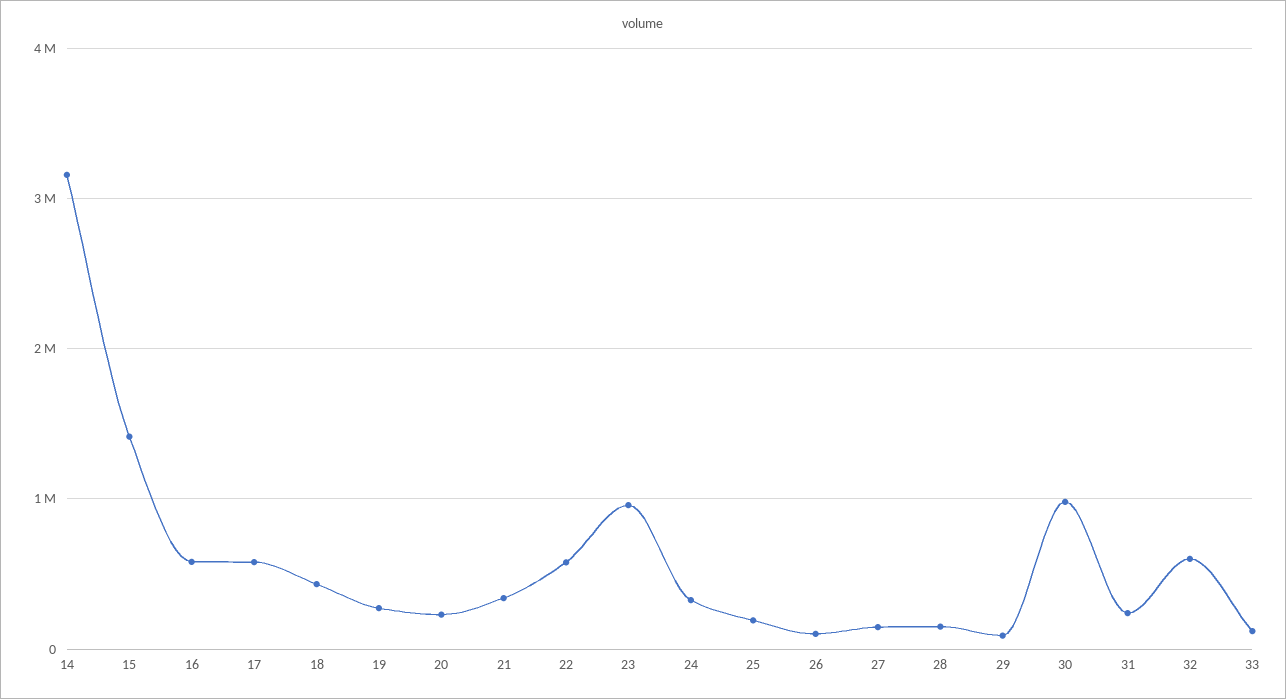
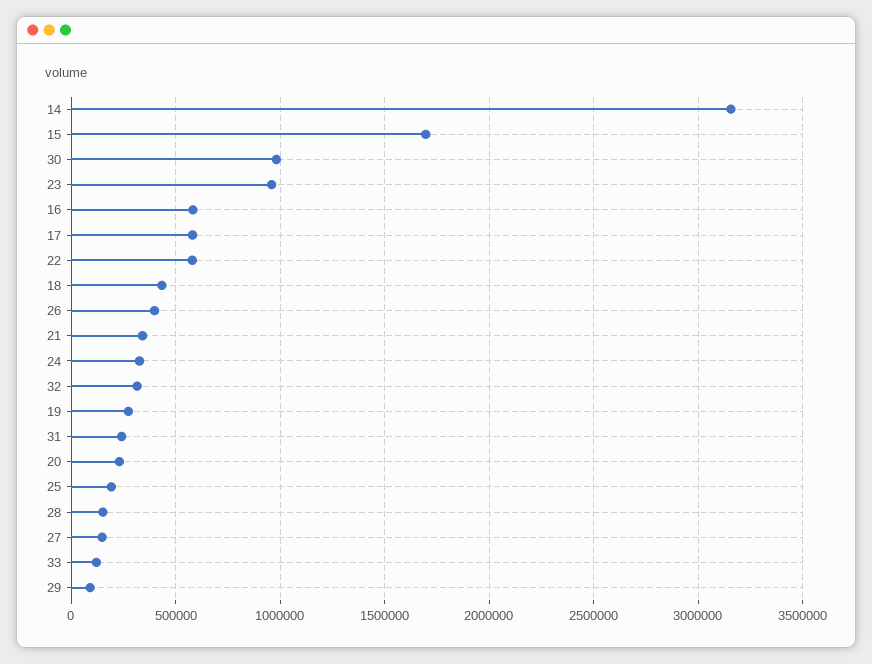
15: 1400000 -> 1700000
26: 100000 -> 400000
32: 600000 -> 300000

